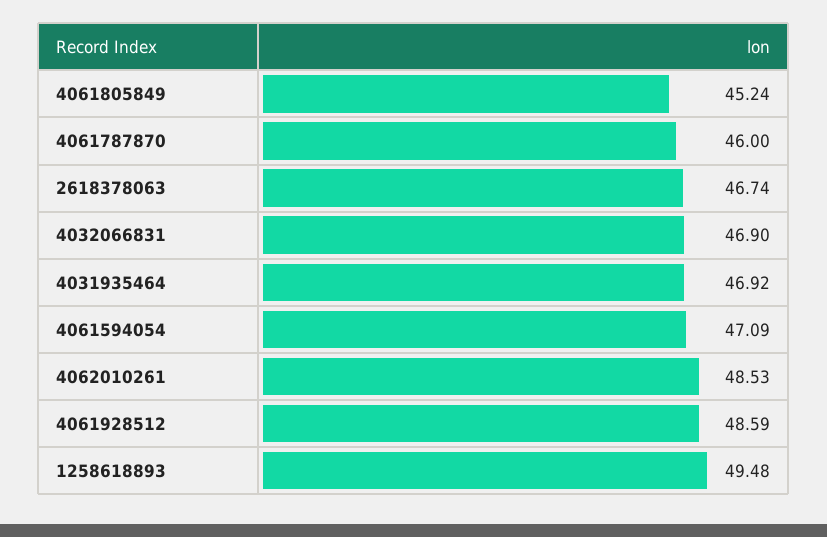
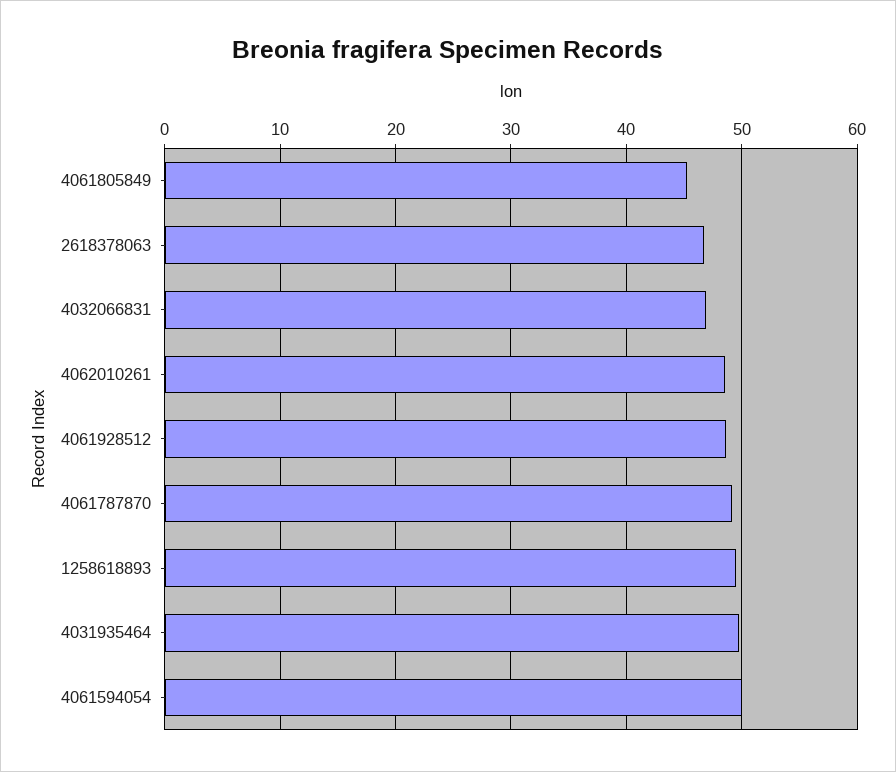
4061787870: 46 -> 49
4031935464: 46.92 -> 50
4061594054: 47.09 -> 50

